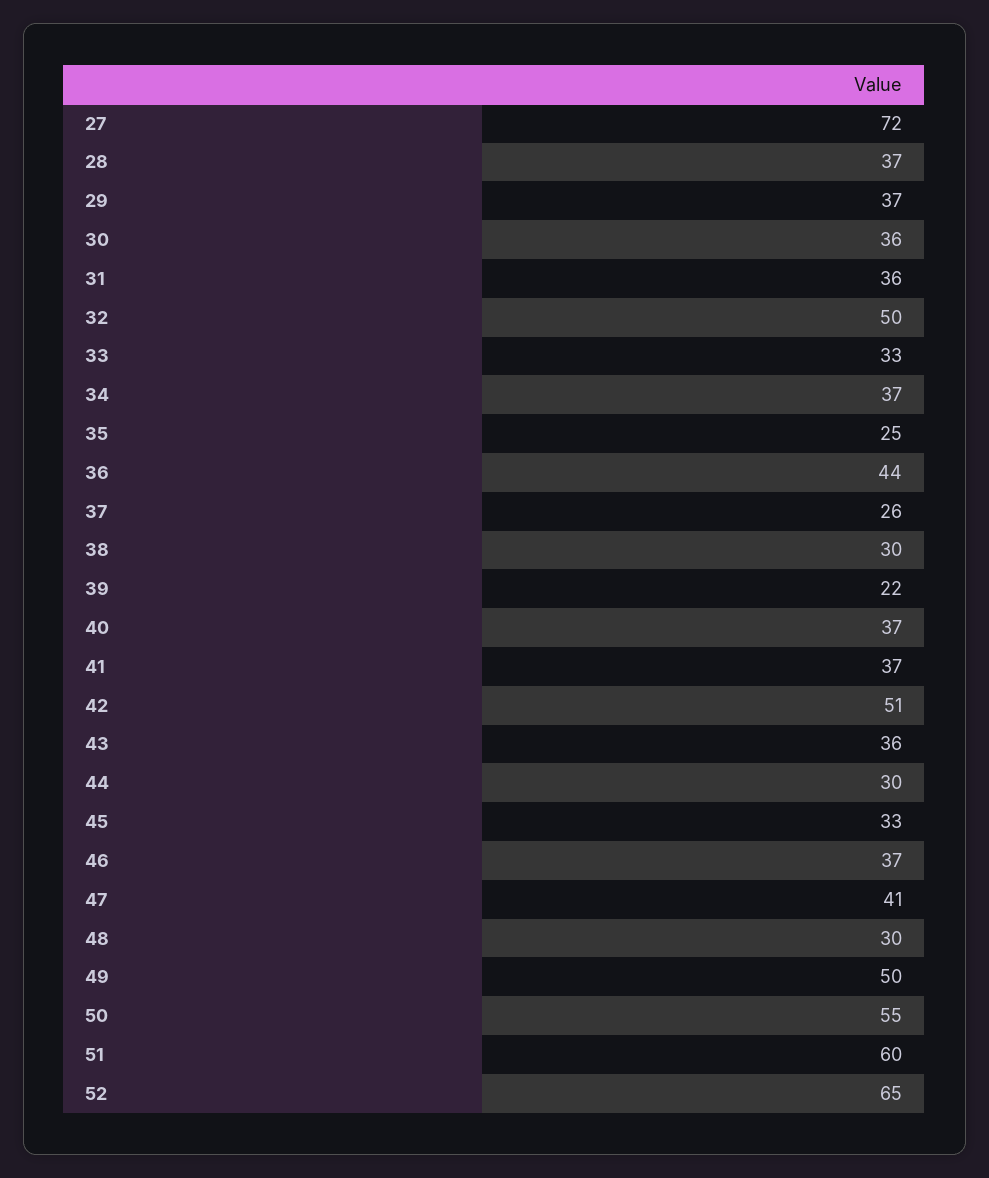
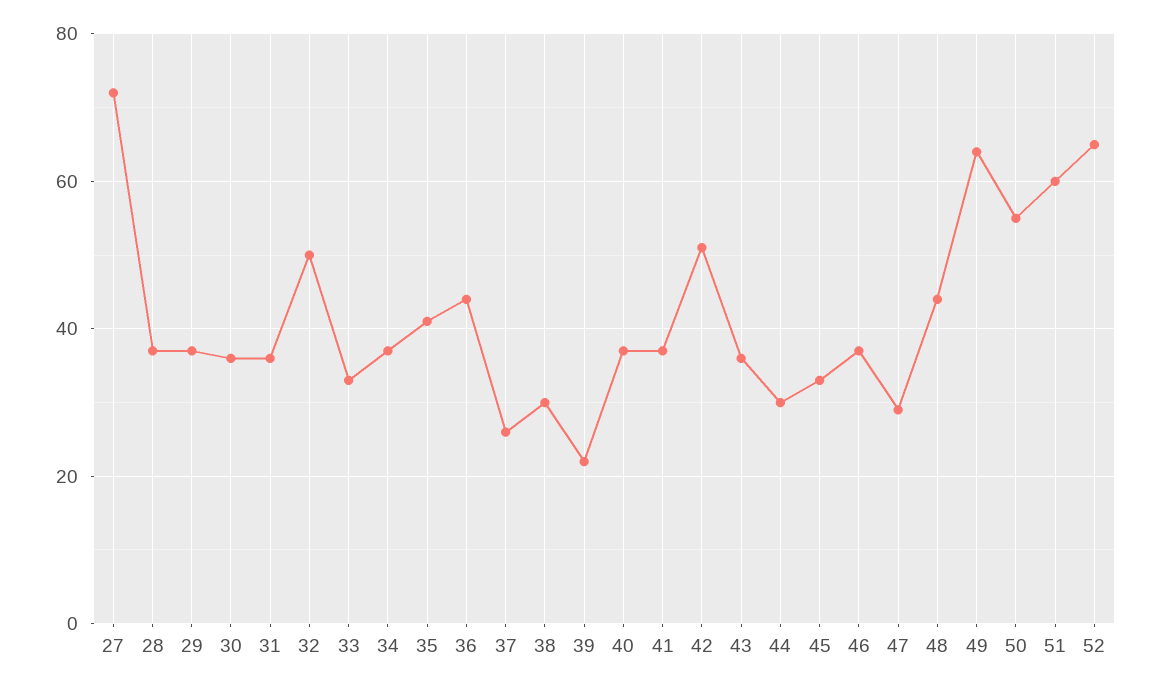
35: 25 -> 40
47: 41 -> 30
48: 30 -> 45
49: 50 -> 65

